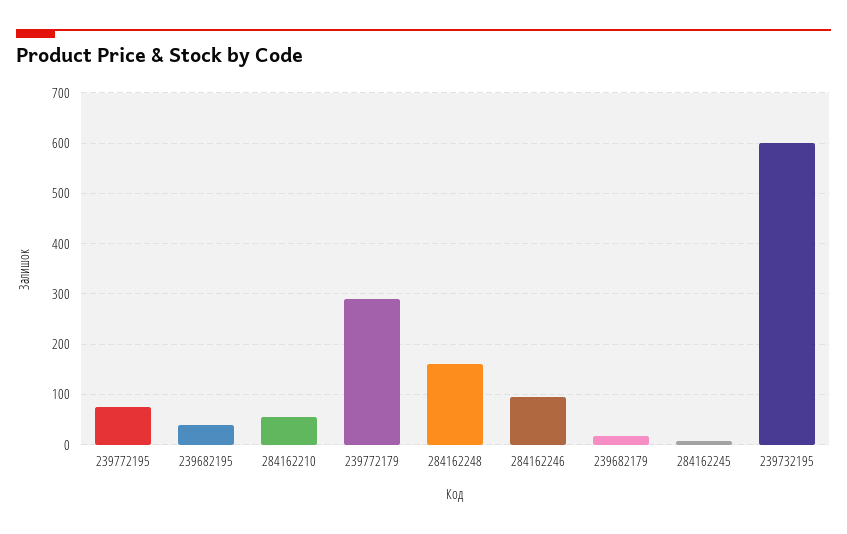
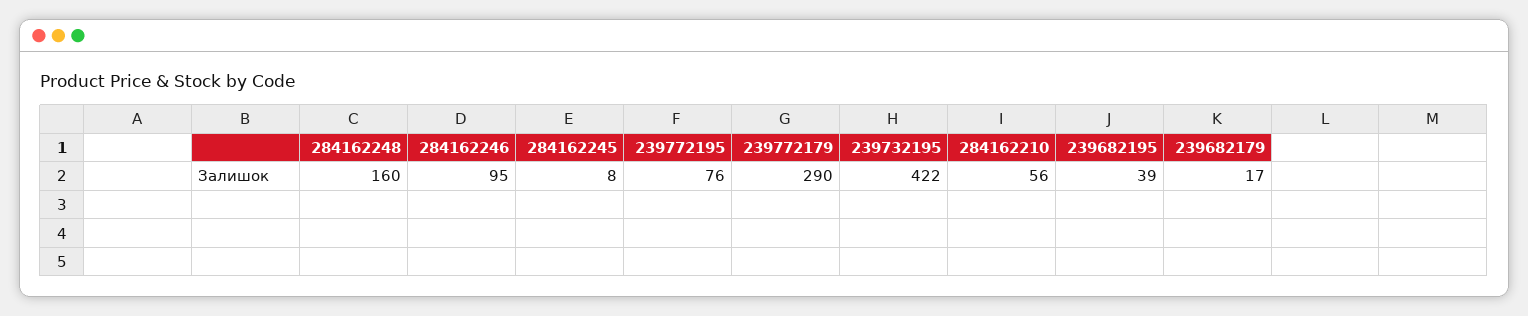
239732195: 600 -> 422

